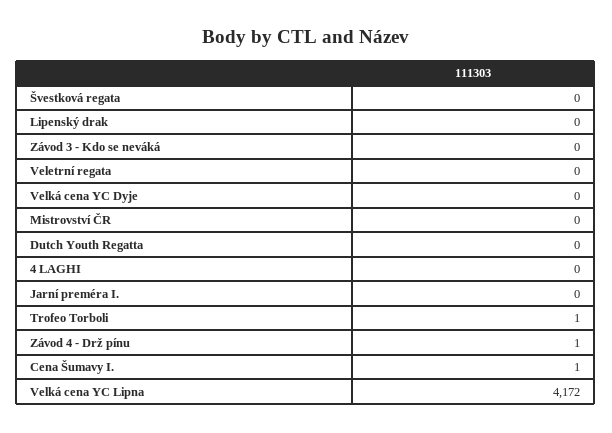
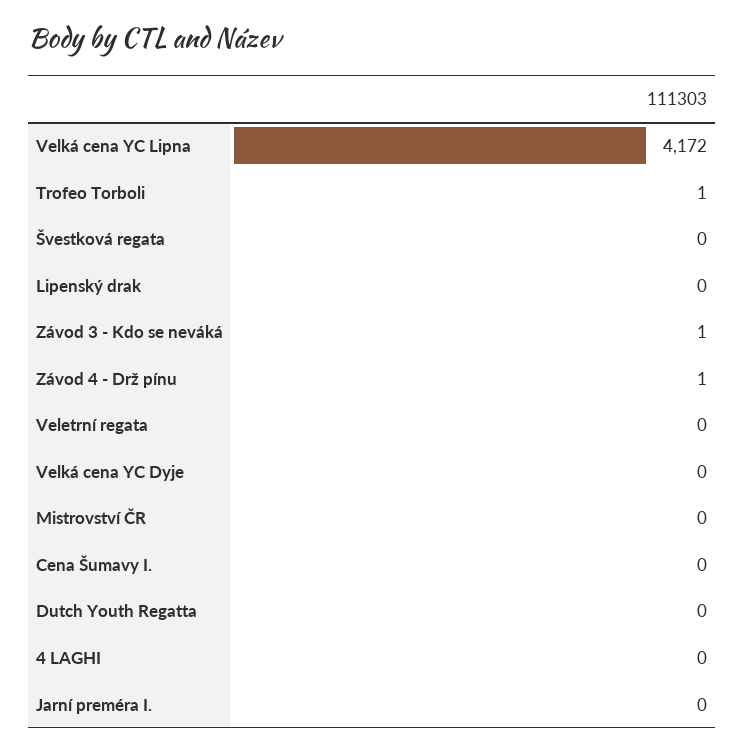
Závod 3 - Kdo se neváká: 0 -> 1
Cena Šumavy I.: 1 -> 0

